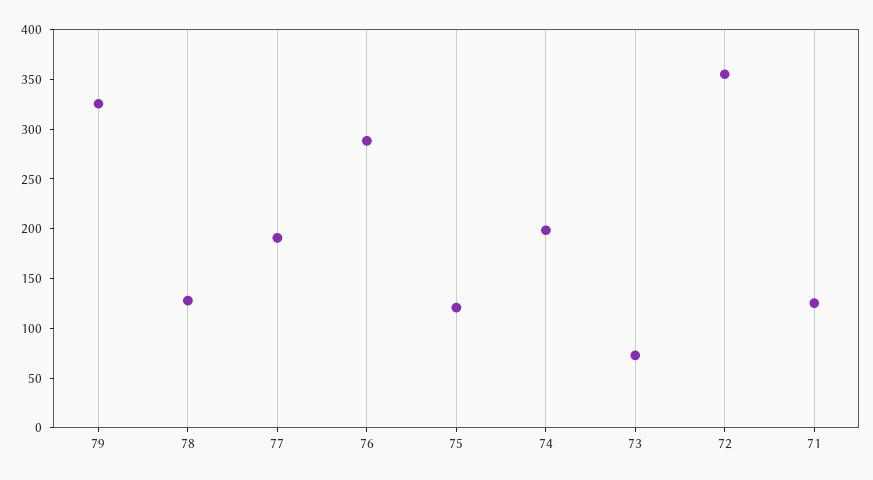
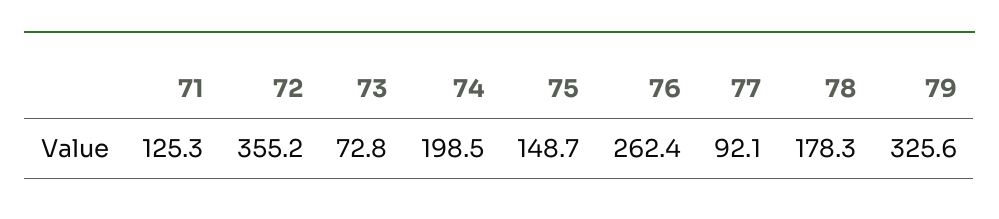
78: 130 -> 178.3
77: 190 -> 92.1
76: 290 -> 262.4
75: 120 -> 148.7

